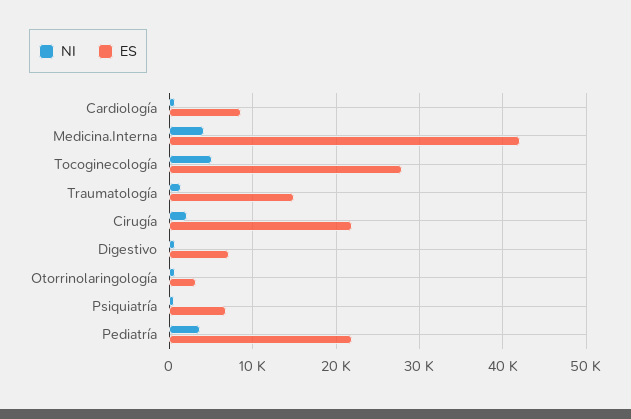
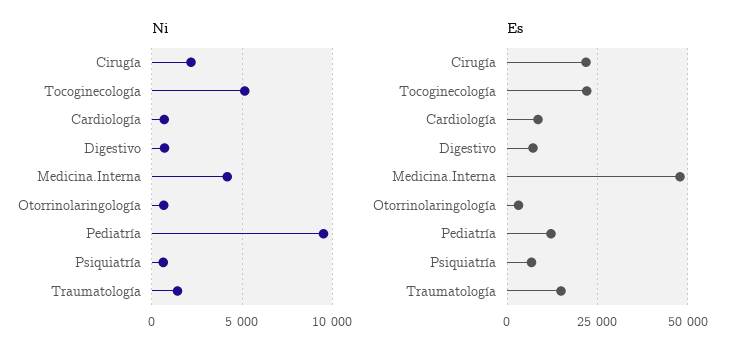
ES, Medicina.Interna: 42000 -> 47500
ES, Tocoginecología: 28000 -> 22500
NI, Pediatría: 4000 -> 9500
ES, Pediatría: 22000 -> 12500

